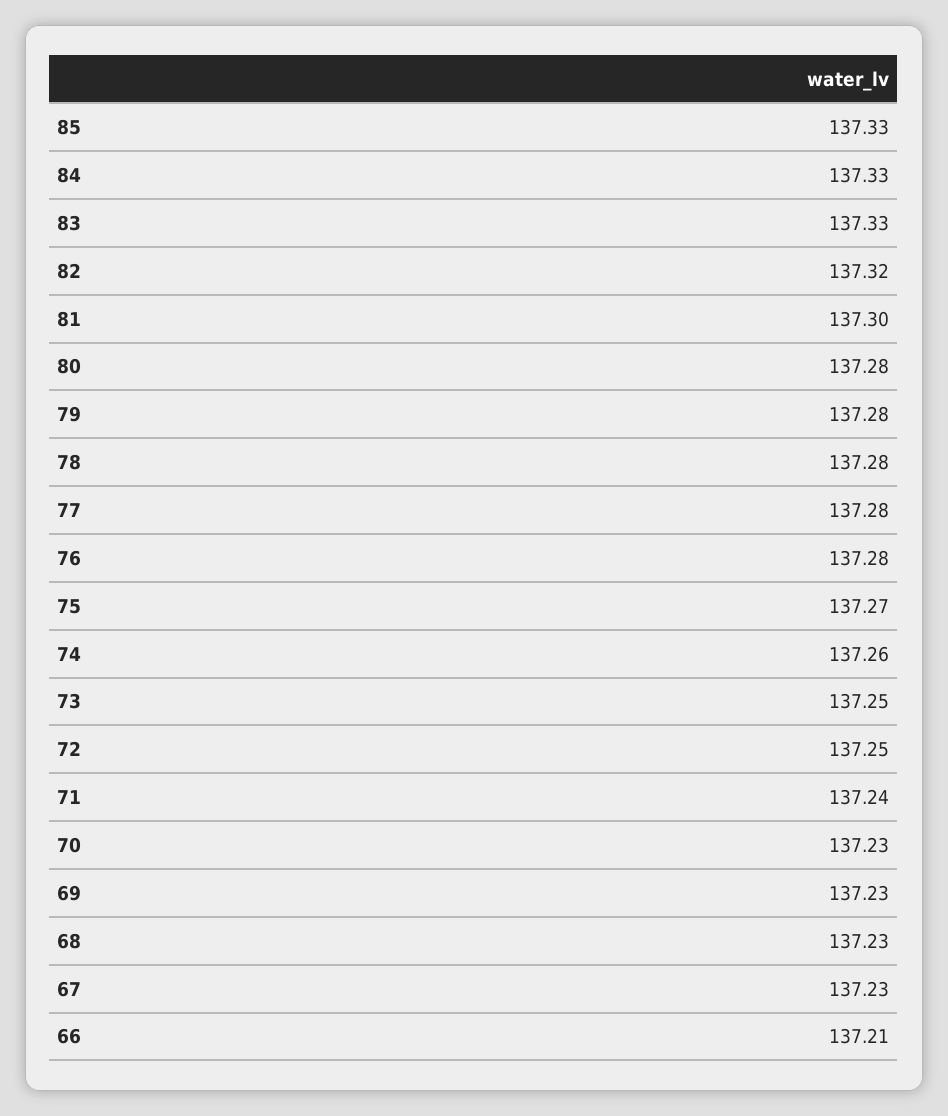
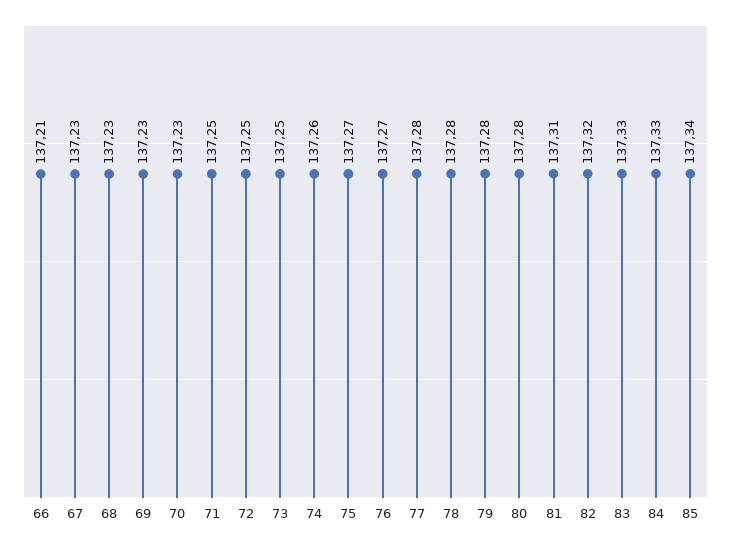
85: 137.33 -> 137.34
81: 137.3 -> 137.31
76: 137.28 -> 137.27
71: 137.24 -> 137.25

